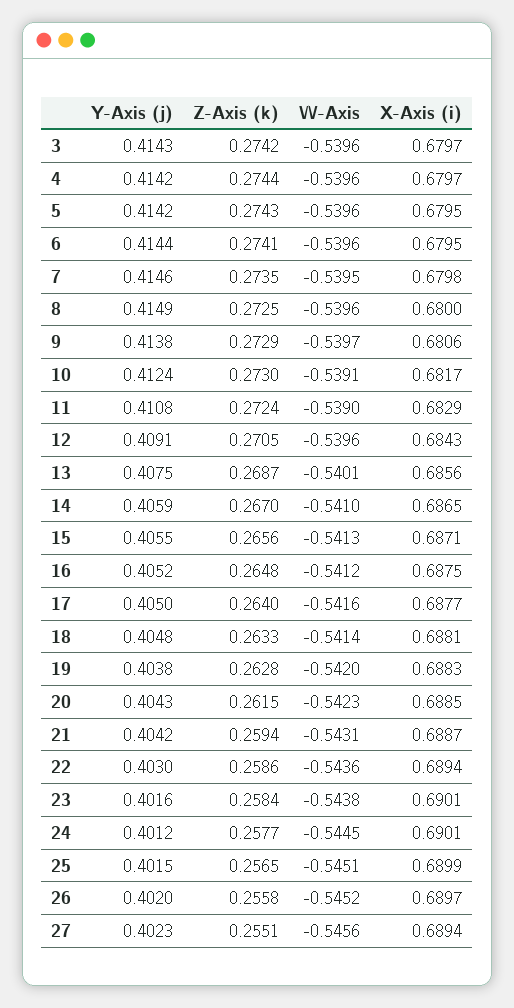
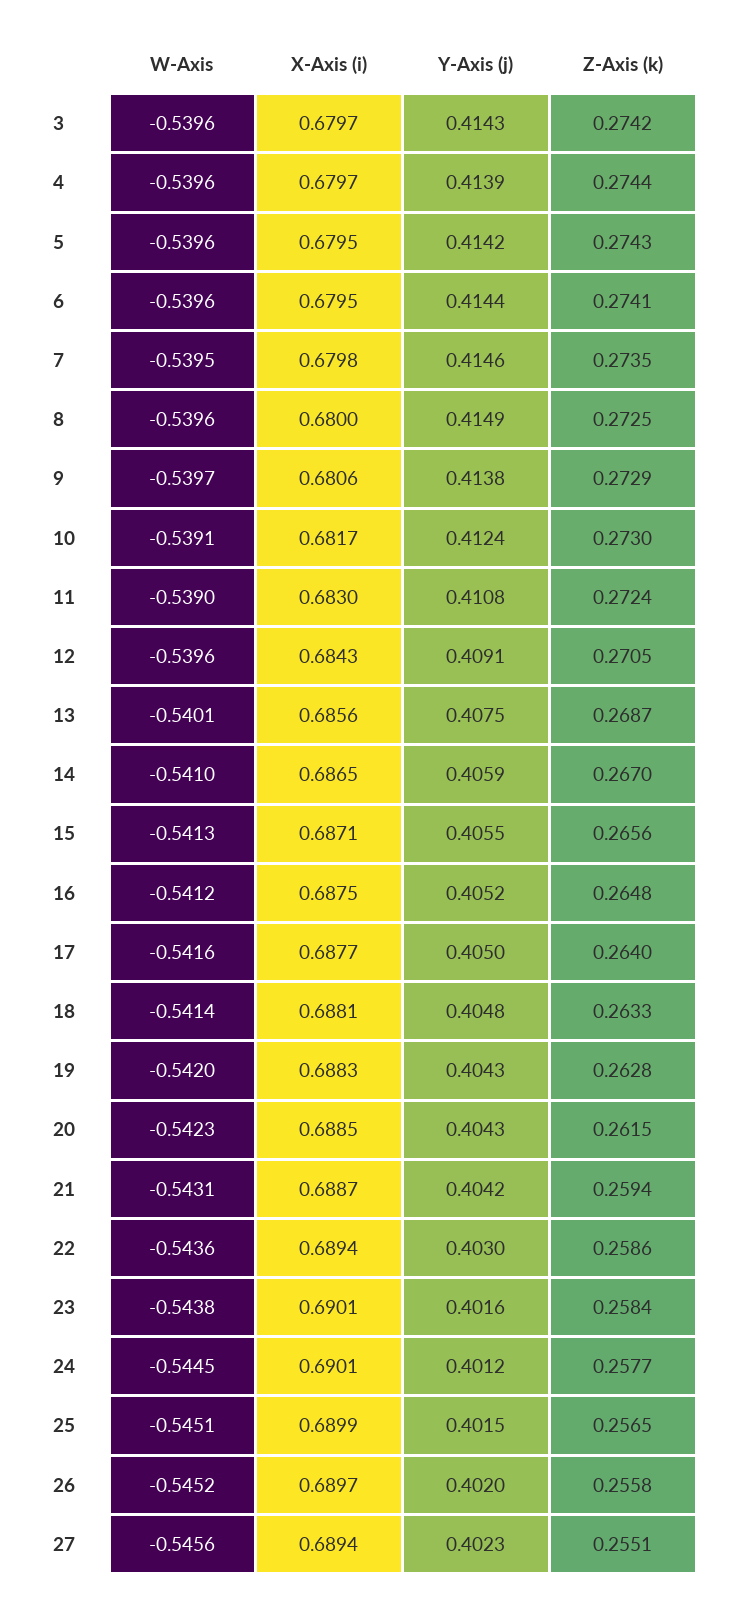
Y-Axis (j), 4: 0.4142 -> 0.4139
X-Axis (i), 11: 0.6829 -> 0.683
Y-Axis (j), 19: 0.4038 -> 0.4043

